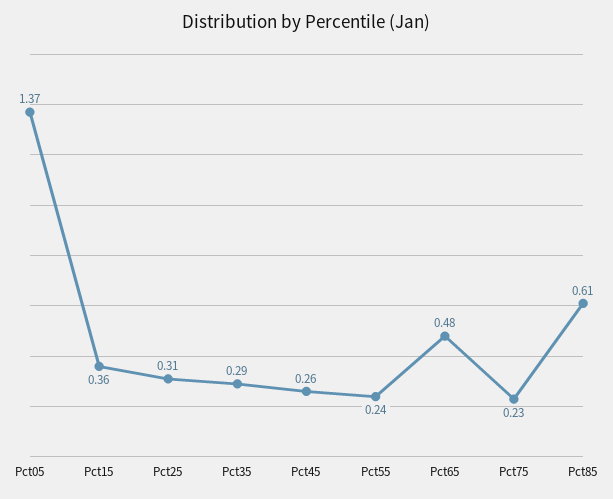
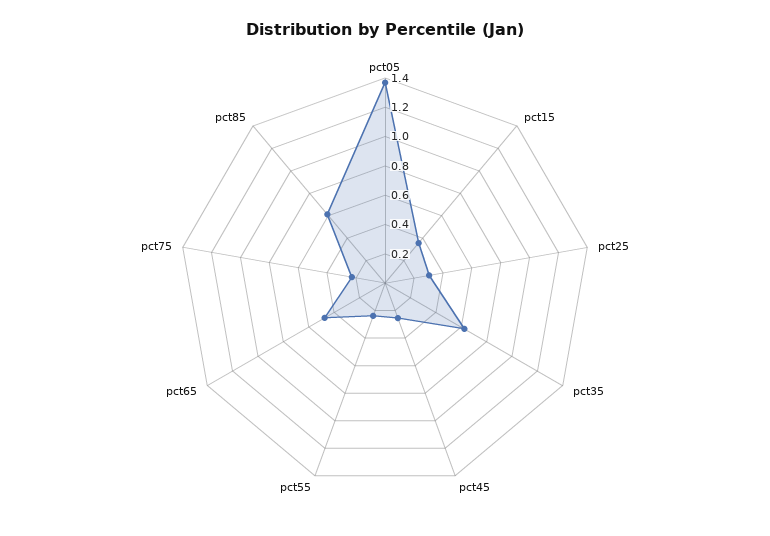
Pct35: 0.29 -> 0.6

